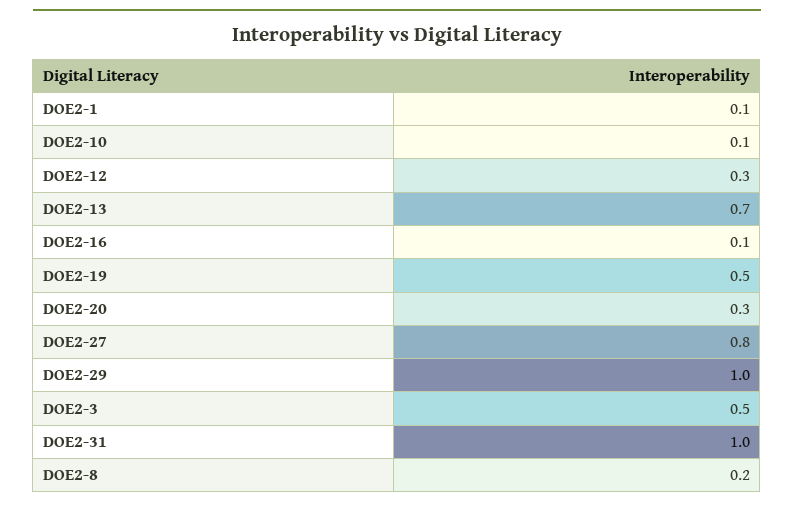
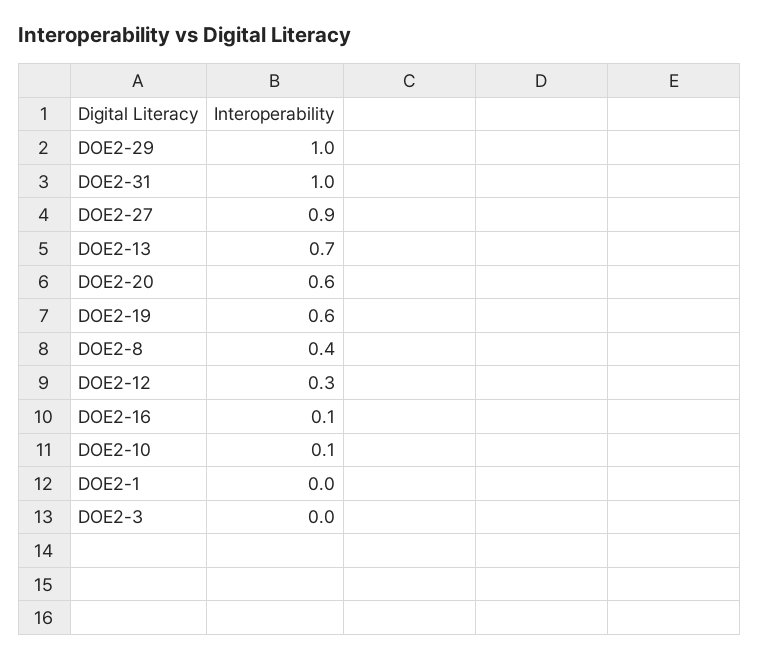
DOE2-1: 0.1 -> 0
DOE2-19: 0.5 -> 0.6
DOE2-20: 0.3 -> 0.6
DOE2-27: 0.8 -> 0.9
DOE2-3: 0.5 -> 0
DOE2-8: 0.2 -> 0.4

